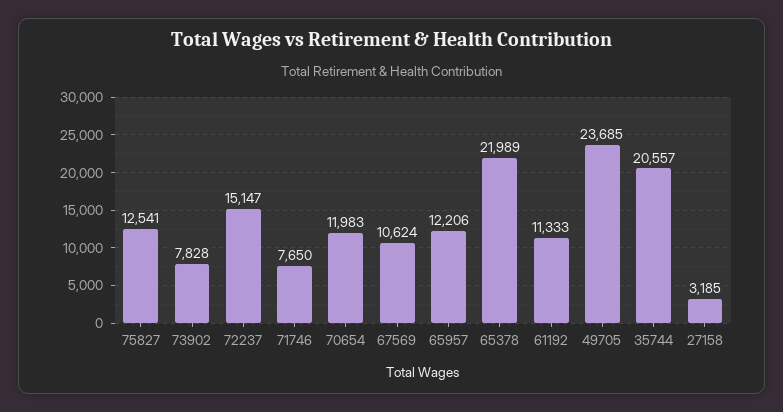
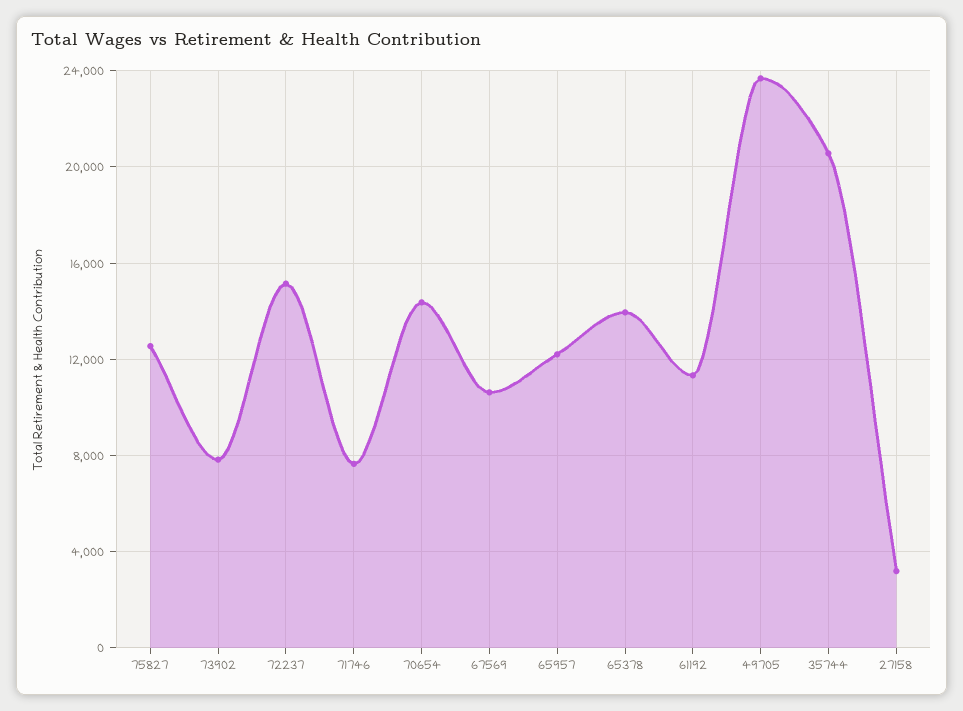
70654: 11983 -> 14500
65378: 21989 -> 14000

